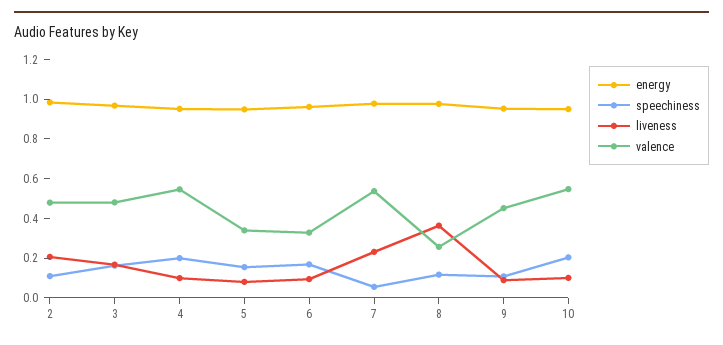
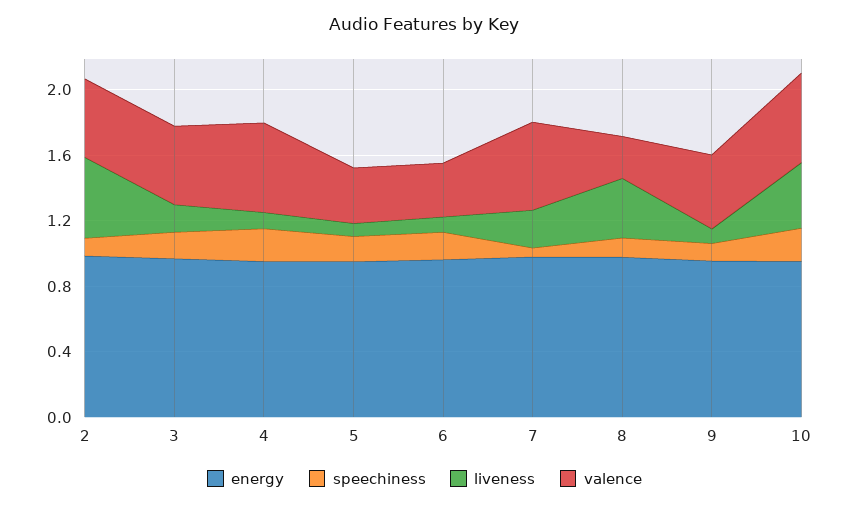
liveness, 2: 0.2 -> 0.5
liveness, 10: 0.1 -> 0.4

